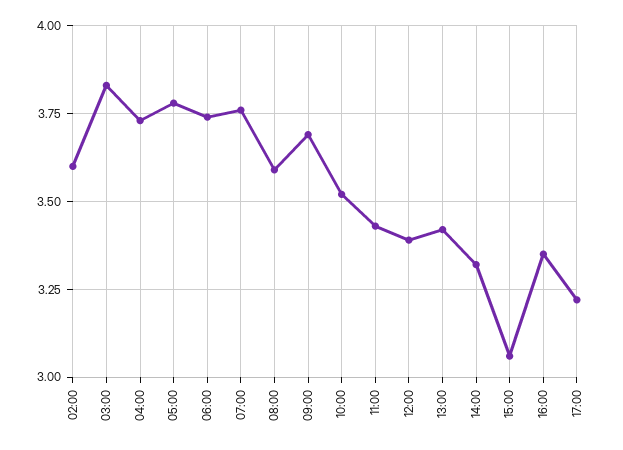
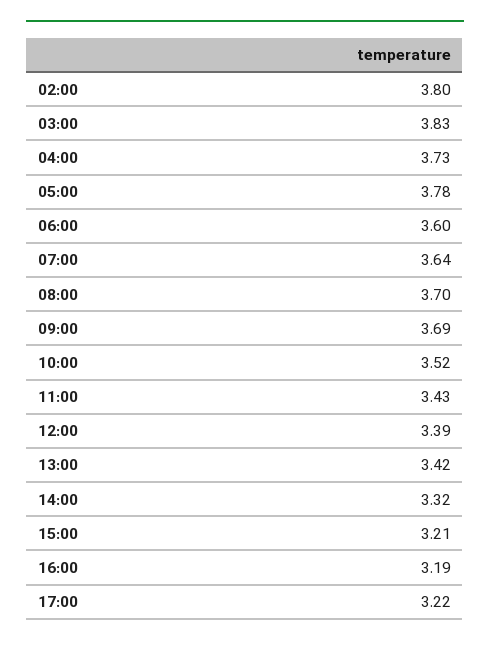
02:00: 3.6 -> 3.8
06:00: 3.75 -> 3.6
07:00: 3.75 -> 3.64
08:00: 3.6 -> 3.7
15:00: 3.05 -> 3.21
16:00: 3.35 -> 3.19

